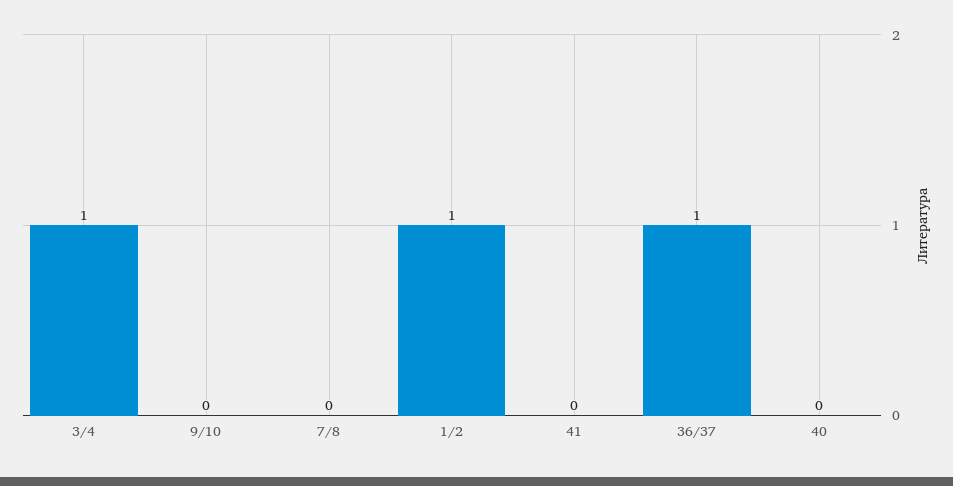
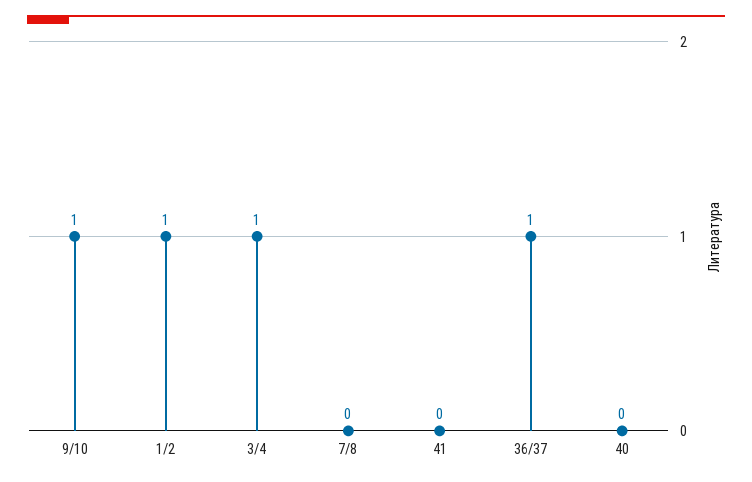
9/10: 0 -> 1

